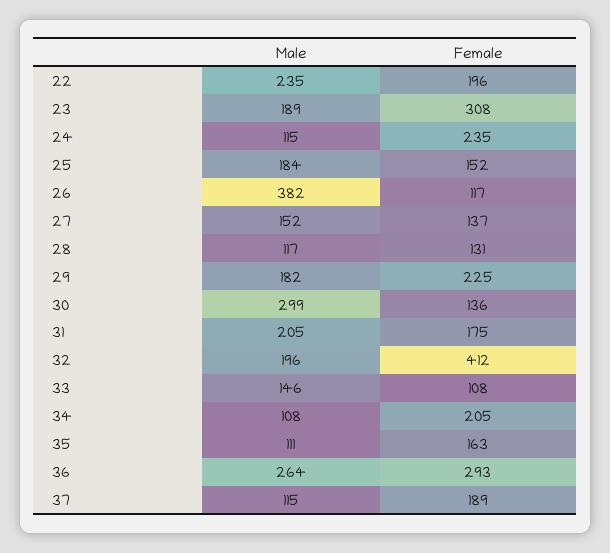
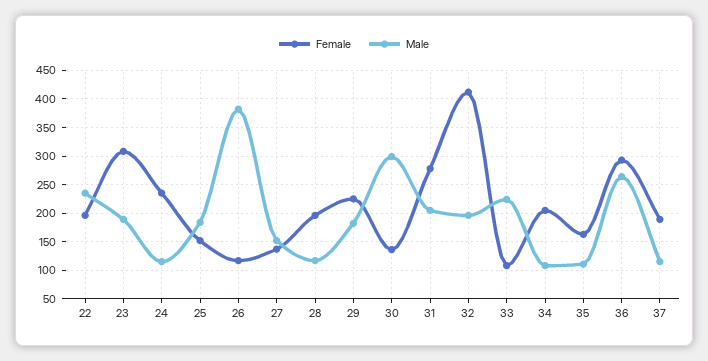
Female, 28: 131 -> 200
Female, 31: 175 -> 275
Male, 33: 146 -> 225

